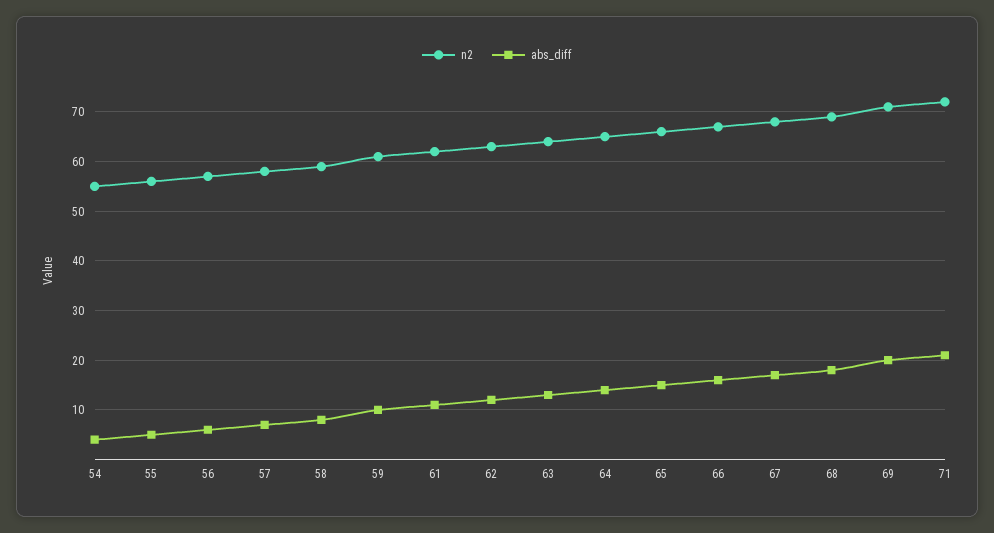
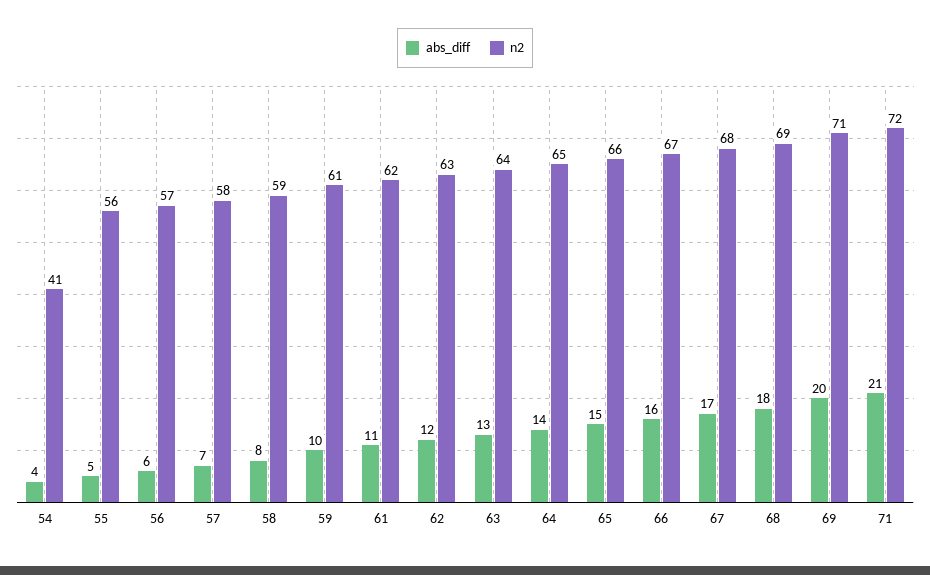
n2, 54: 55 -> 41

